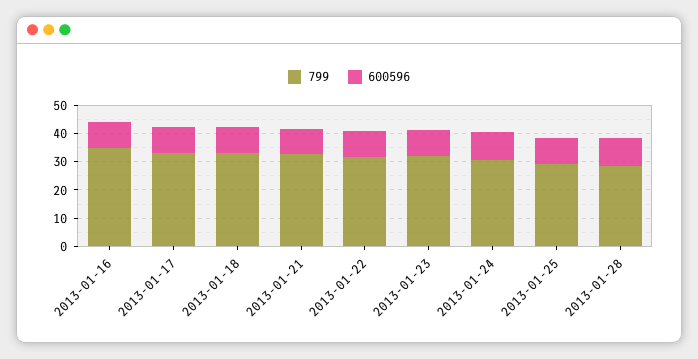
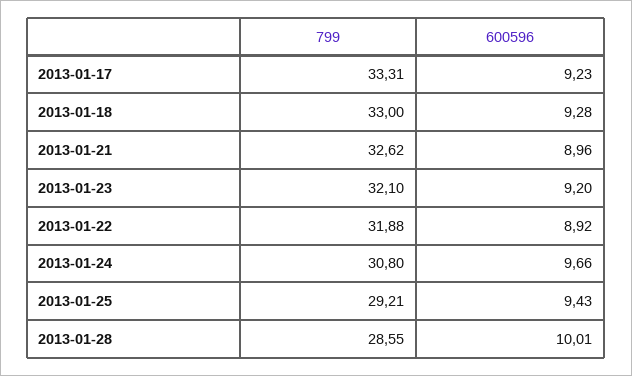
799, 2013-01-16: 35 -> none
600596, 2013-01-16: 10 -> none

